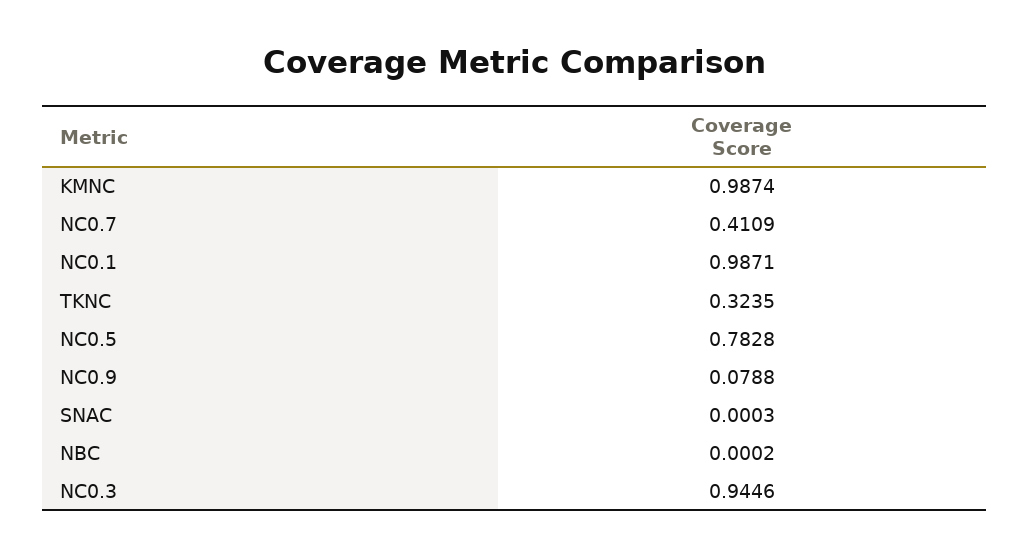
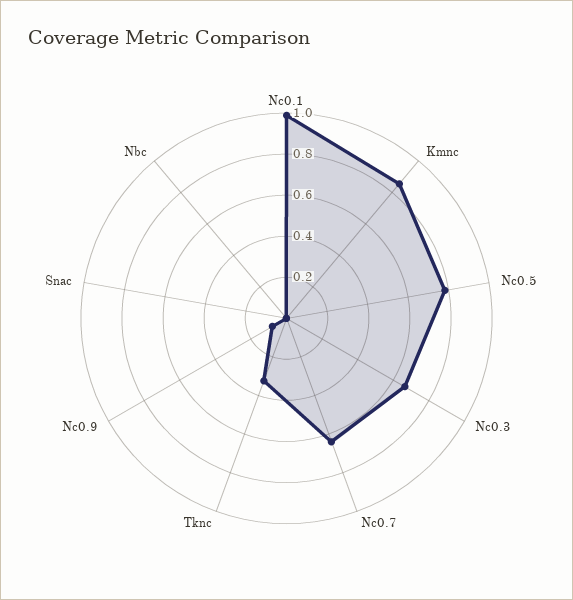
KMNC: 0.9874 -> 0.85
NC0.7: 0.4109 -> 0.65
NC0.3: 0.9446 -> 0.65

